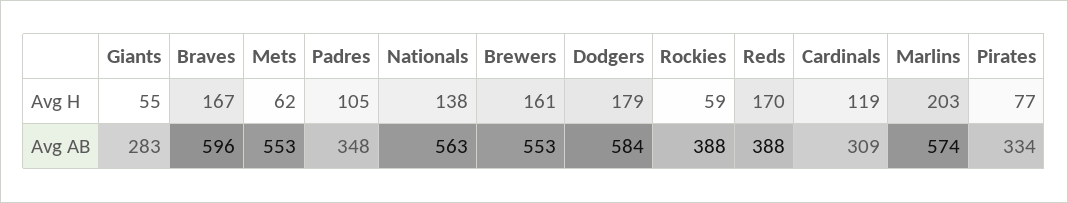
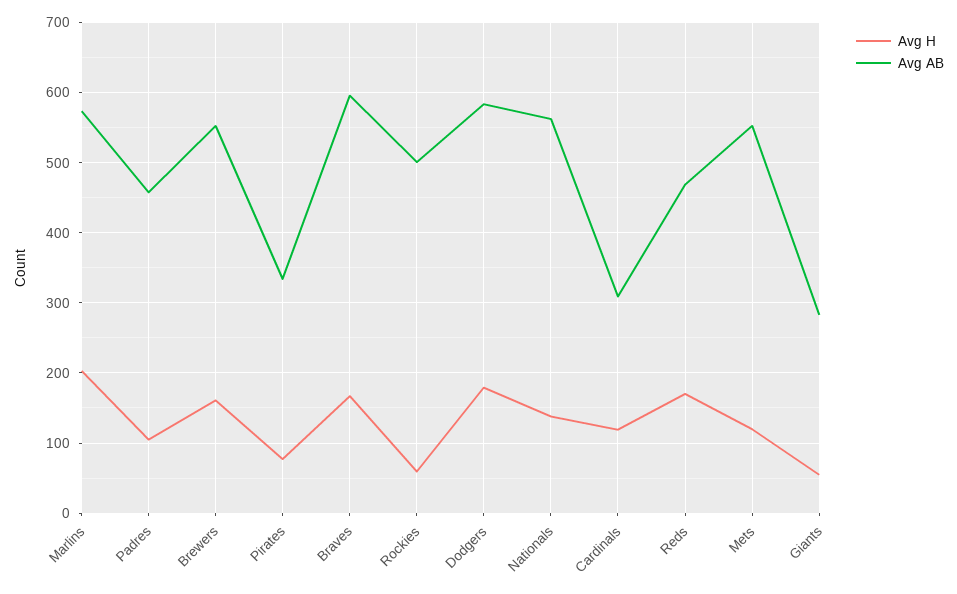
Avg H, Mets: 62 -> 120
Avg AB, Padres: 348 -> 460
Avg AB, Rockies: 388 -> 500
Avg AB, Reds: 388 -> 470

